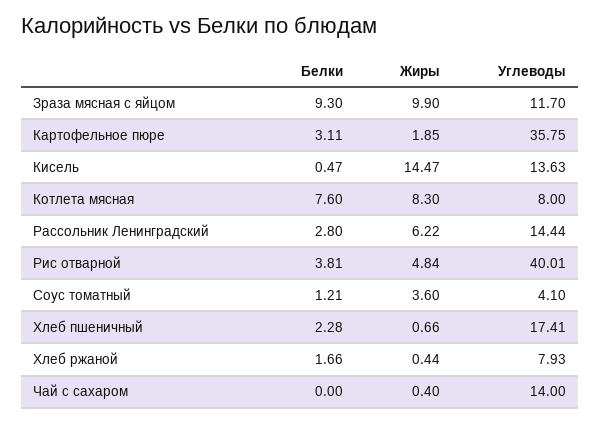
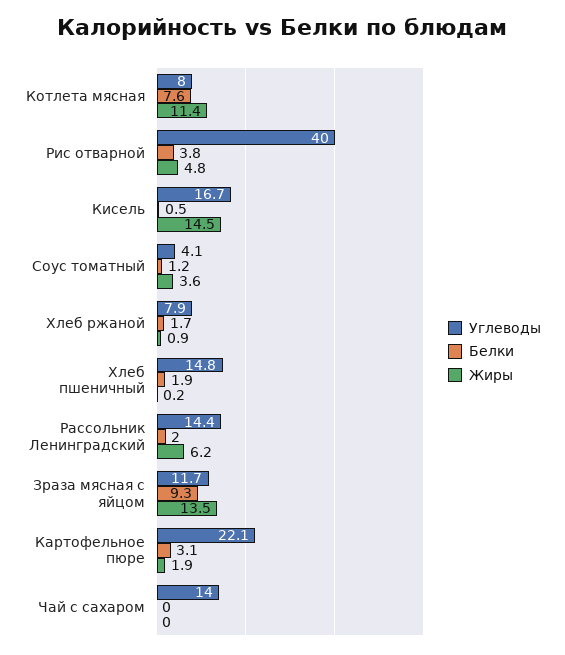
Жиры, Зраза мясная с яйцом: 9.9 -> 13.5
Углеводы, Картофельное пюре: 35.75 -> 22.1
Углеводы, Кисель: 13.63 -> 16.7
Жиры, Котлета мясная: 8.3 -> 11.4
Белки, Рассольник Ленинградский: 2.8 -> 2
Белки, Хлеб пшеничный: 2.28 -> 1.9
Жиры, Хлеб пшеничный: 0.66 -> 0.2
Углеводы, Хлеб пшеничный: 17.41 -> 14.8
Жиры, Хлеб ржаной: 0.44 -> 0.9
Жиры, Чай с сахаром: 0.4 -> 0

